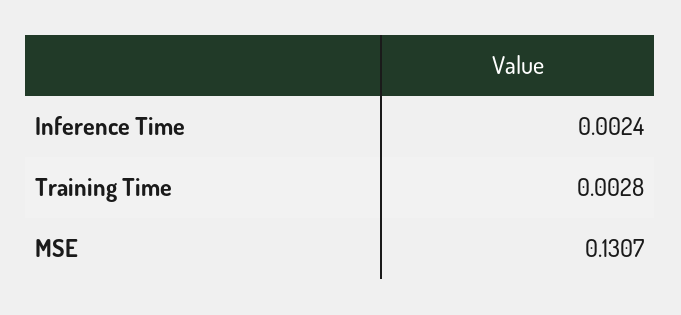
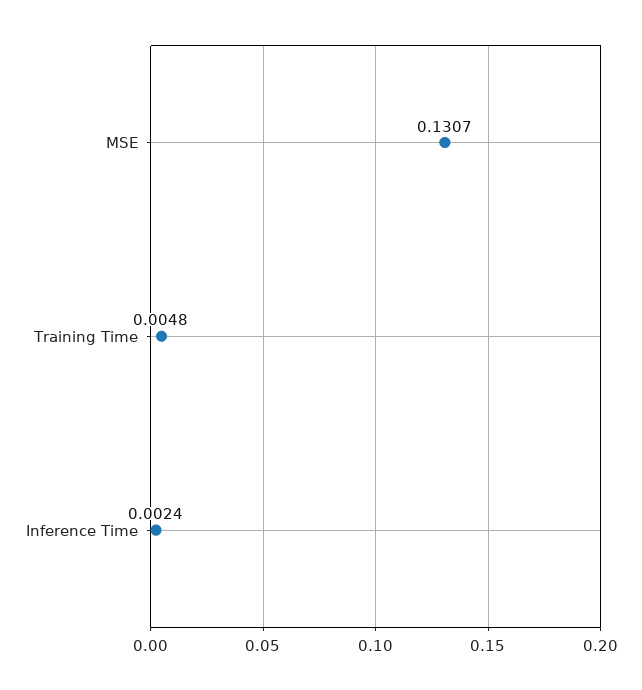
Training Time: 0.0028 -> 0.0048

